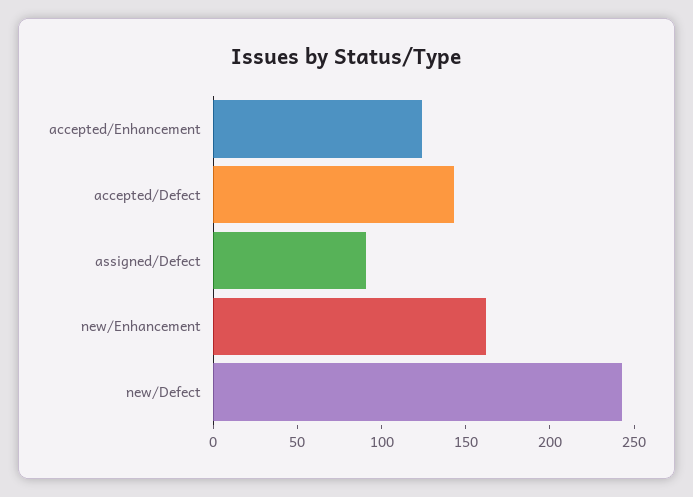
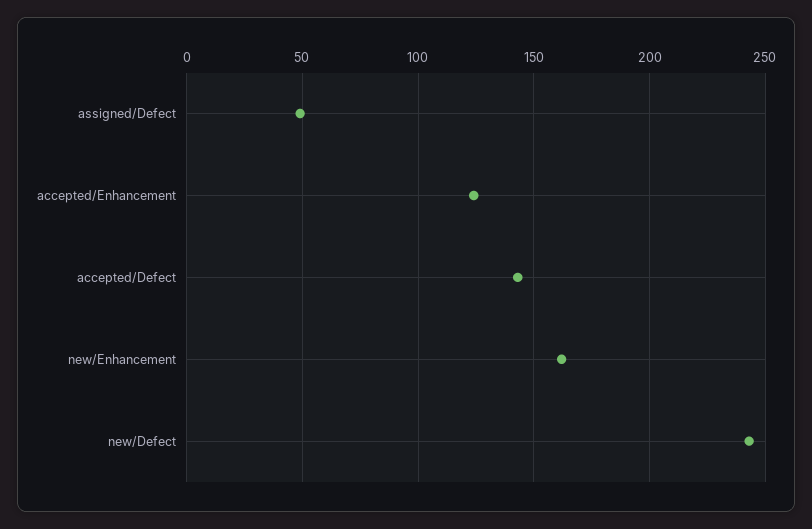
assigned/Defect: 90 -> 50

